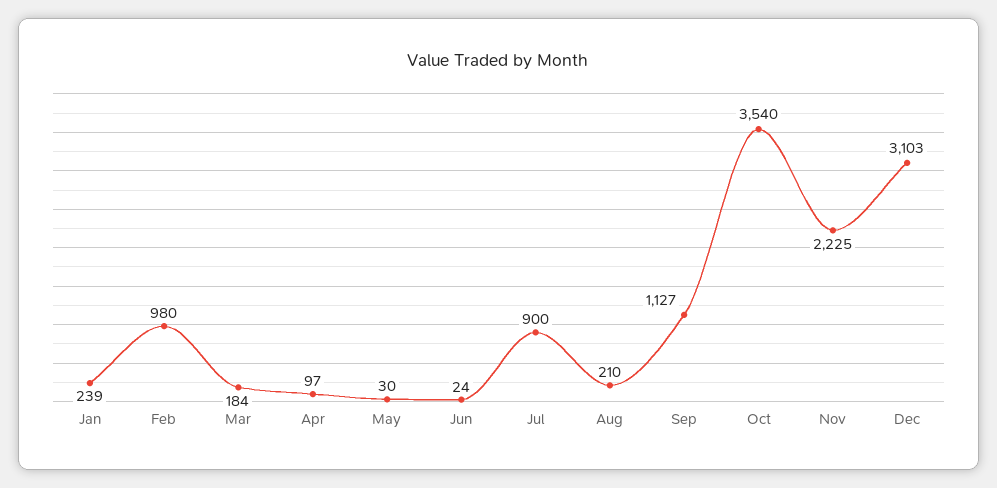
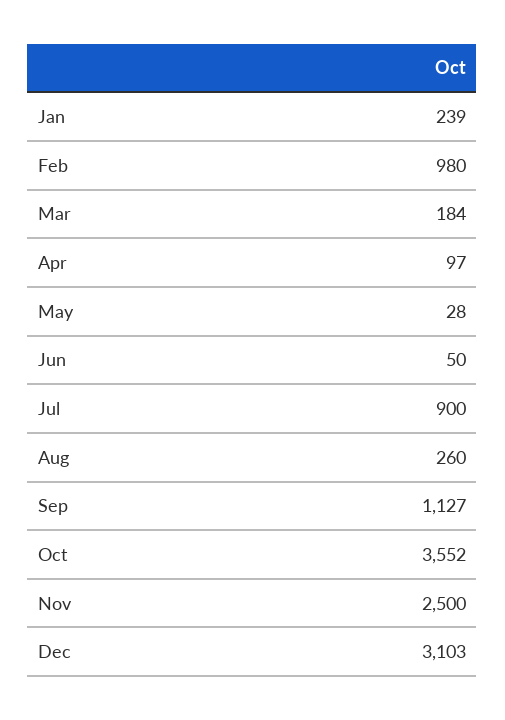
May: 30 -> 28
Jun: 24 -> 50
Aug: 210 -> 260
Oct: 3540 -> 3552
Nov: 2225 -> 2500

